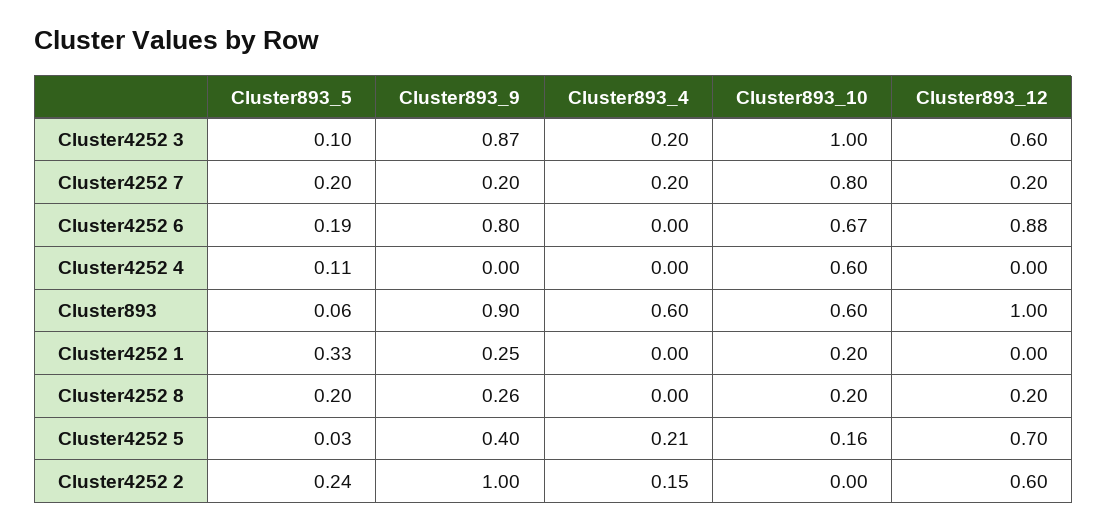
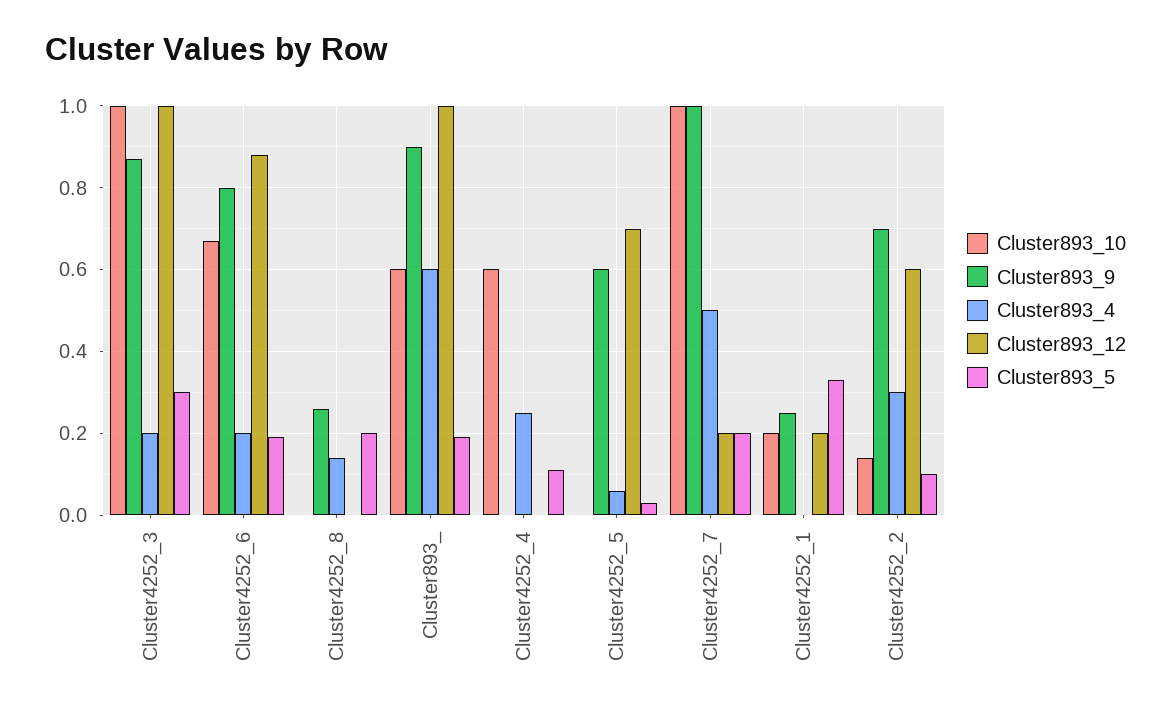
Cluster893_5, Cluster4252 3: 0.1 -> 0.3
Cluster893_12, Cluster4252 3: 0.6 -> 1
Cluster893_9, Cluster4252 7: 0.2 -> 1
Cluster893_4, Cluster4252 7: 0.2 -> 0.5
Cluster893_10, Cluster4252 7: 0.8 -> 1
Cluster893_4, Cluster4252 6: 0 -> 0.2
Cluster893_4, Cluster4252 4: 0 -> 0.25
Cluster893_5, Cluster893: 0.06 -> 0.2
Cluster893_12, Cluster4252 1: 0 -> 0.2
Cluster893_4, Cluster4252 8: 0 -> 0.15
Cluster893_10, Cluster4252 8: 0.2 -> 0
Cluster893_12, Cluster4252 8: 0.2 -> 0
Cluster893_9, Cluster4252 5: 0.4 -> 0.6
Cluster893_4, Cluster4252 5: 0.21 -> 0.05
Cluster893_10, Cluster4252 5: 0.16 -> 0
Cluster893_5, Cluster4252 2: 0.24 -> 0.1
Cluster893_9, Cluster4252 2: 1 -> 0.7
Cluster893_4, Cluster4252 2: 0.15 -> 0.3
Cluster893_10, Cluster4252 2: 0 -> 0.15

